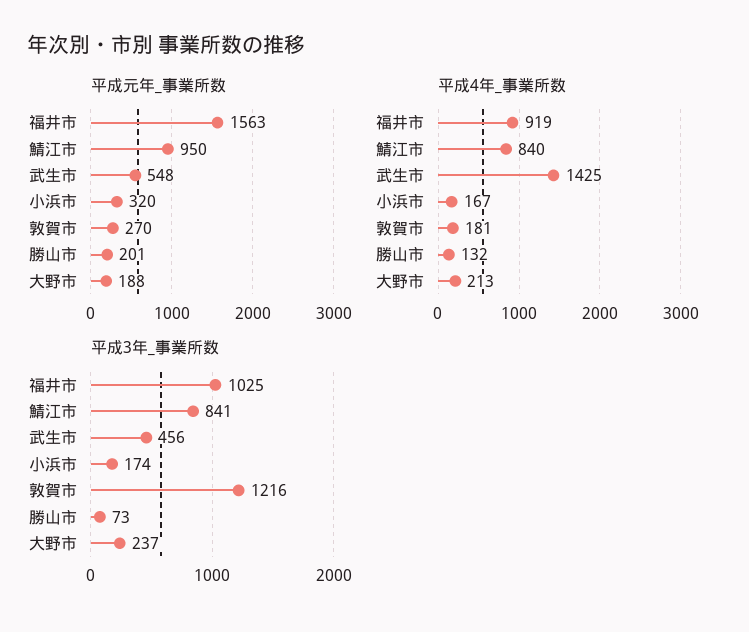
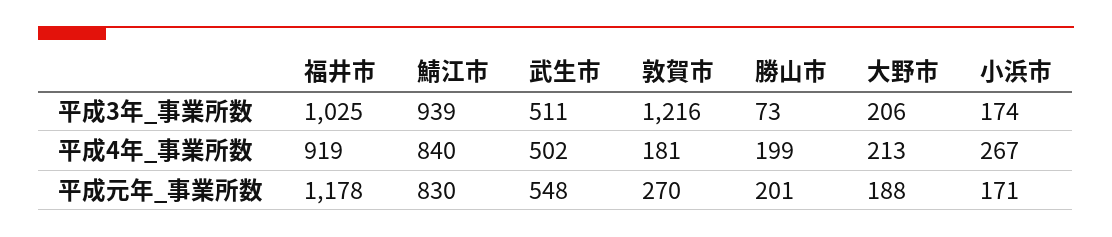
平成元年_事業所数, 福井市: 1563 -> 1178
平成元年_事業所数, 鯖江市: 950 -> 830
平成元年_事業所数, 小浜市: 320 -> 171
平成4年_事業所数, 武生市: 1425 -> 502
平成4年_事業所数, 小浜市: 167 -> 267
平成4年_事業所数, 勝山市: 132 -> 199
平成3年_事業所数, 鯖江市: 841 -> 939
平成3年_事業所数, 武生市: 456 -> 511
平成3年_事業所数, 大野市: 237 -> 206

